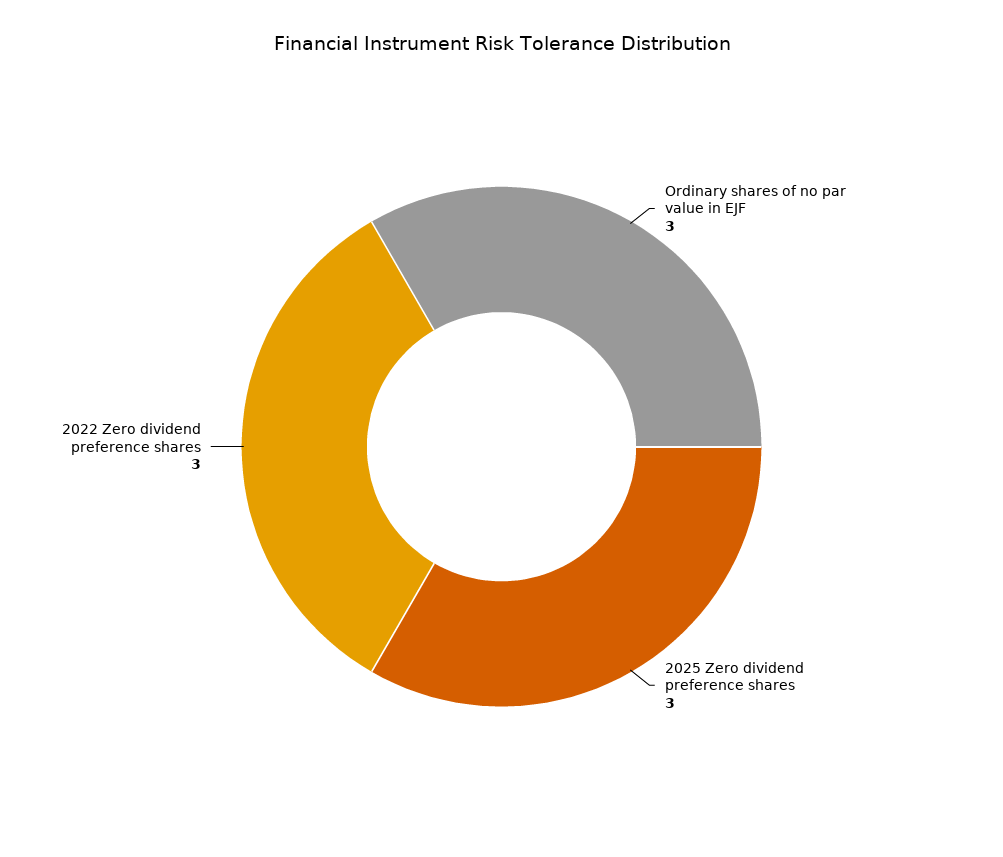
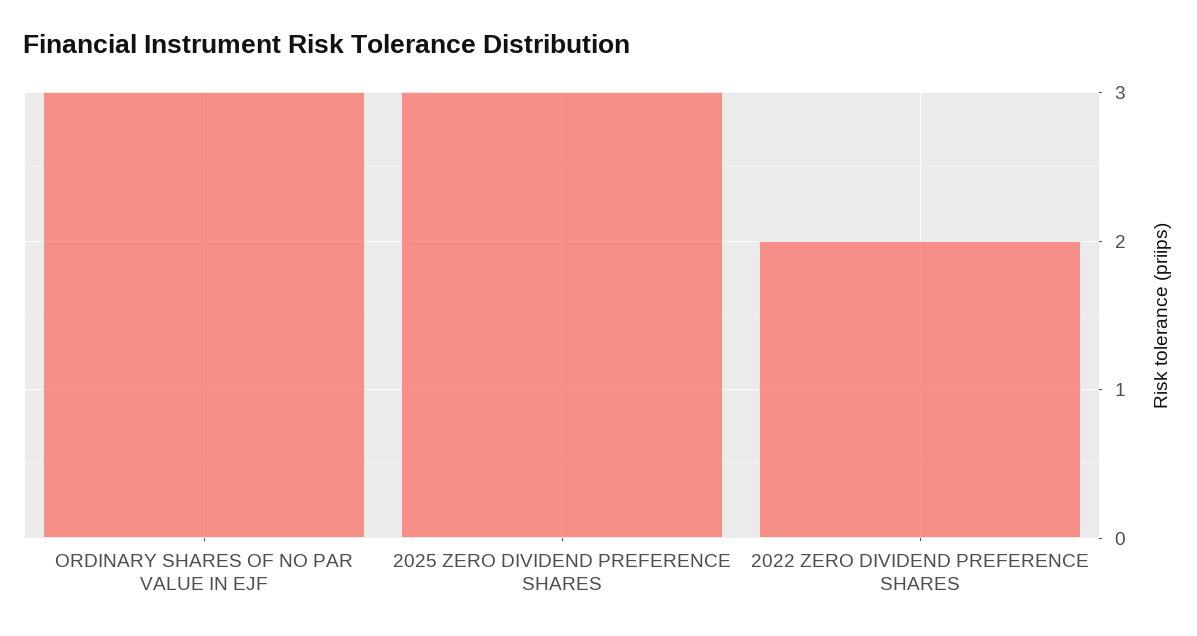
2022 Zero dividend preference shares: 3 -> 2

